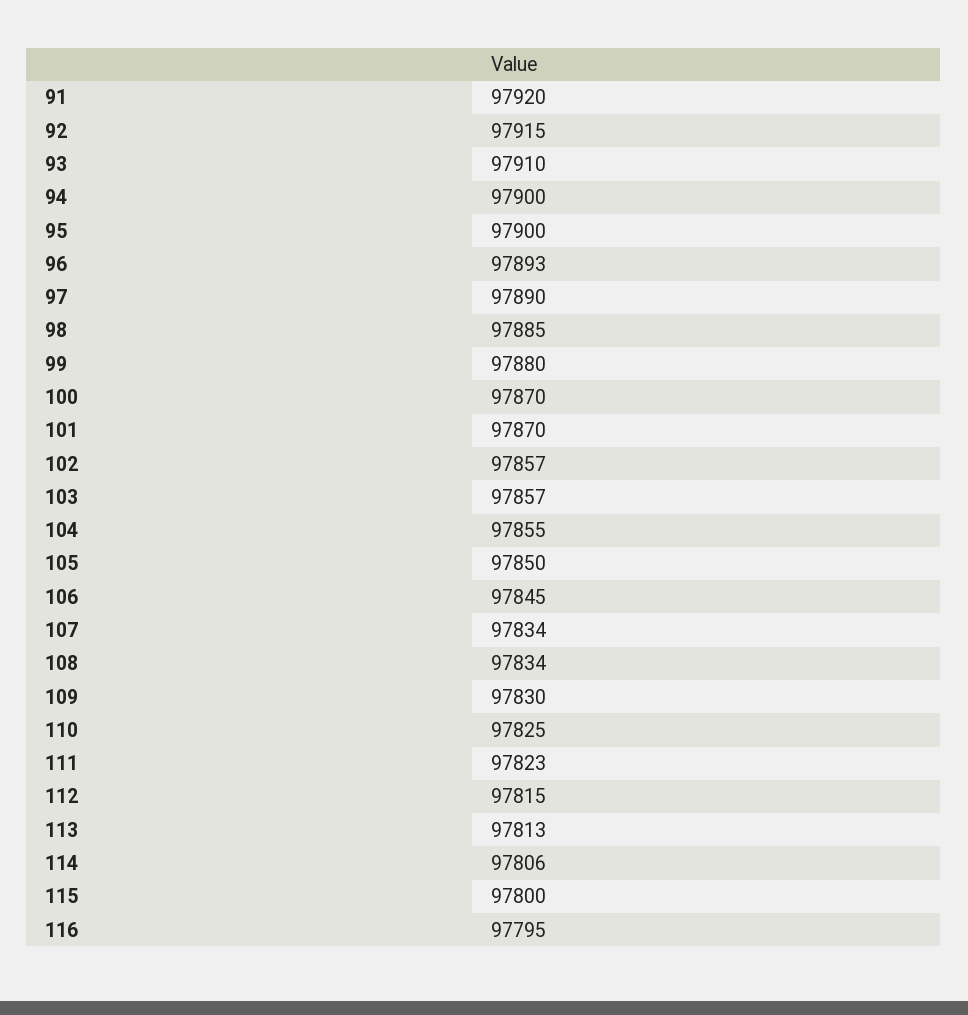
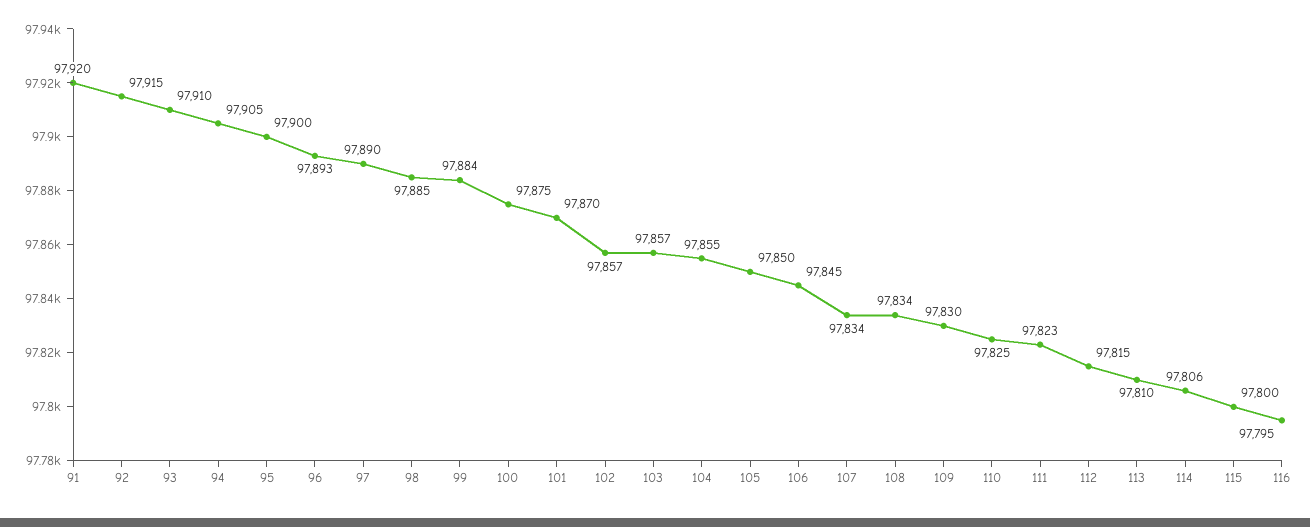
94: 97900 -> 97905
99: 97880 -> 97884
100: 97870 -> 97875
113: 97813 -> 97810

